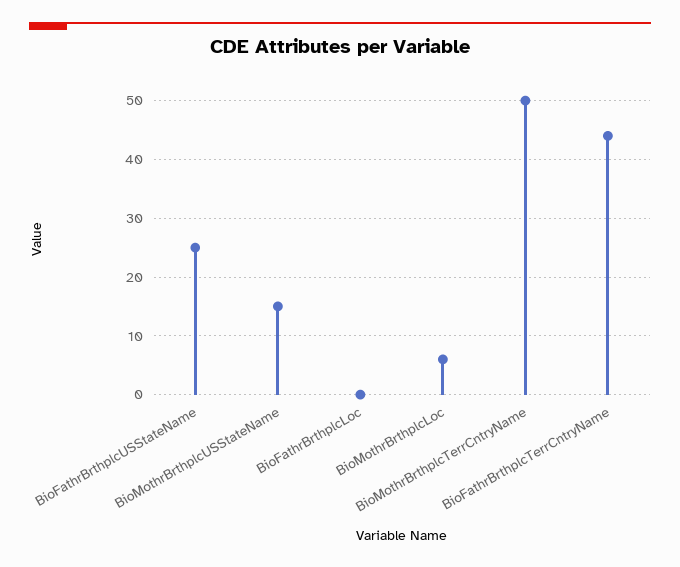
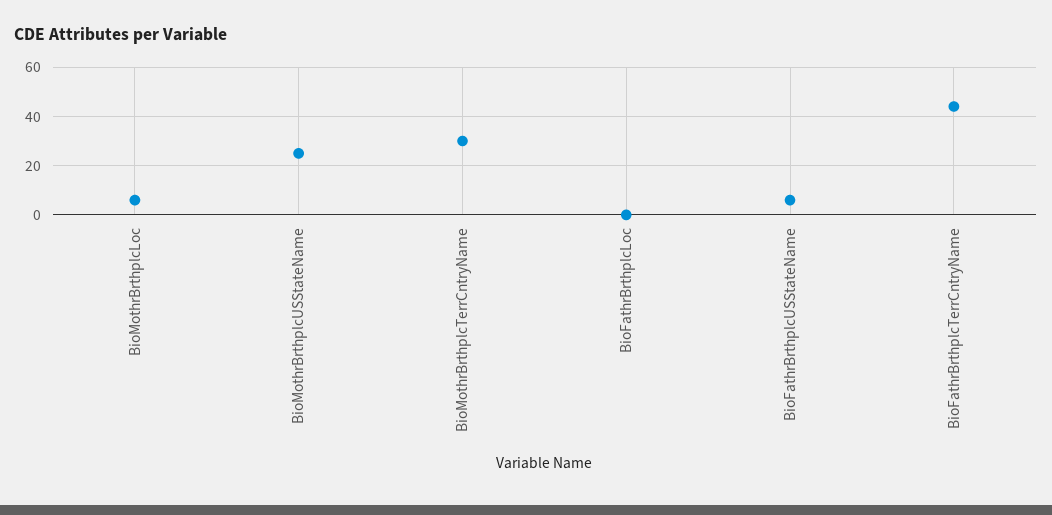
BioFathrBrthplcUSStateName: 25 -> 5
BioMothrBrthplcUSStateName: 15 -> 25
BioMothrBrthplcTerrCntryName: 50 -> 30

